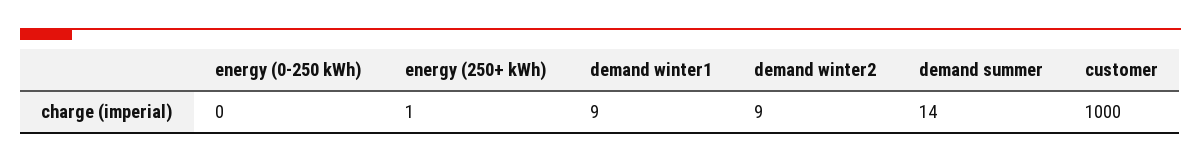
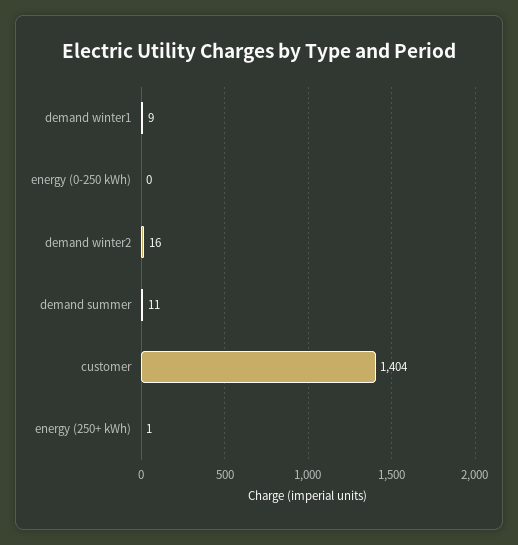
demand winter2: 9 -> 16
demand summer: 14 -> 11
customer: 1000 -> 1404

